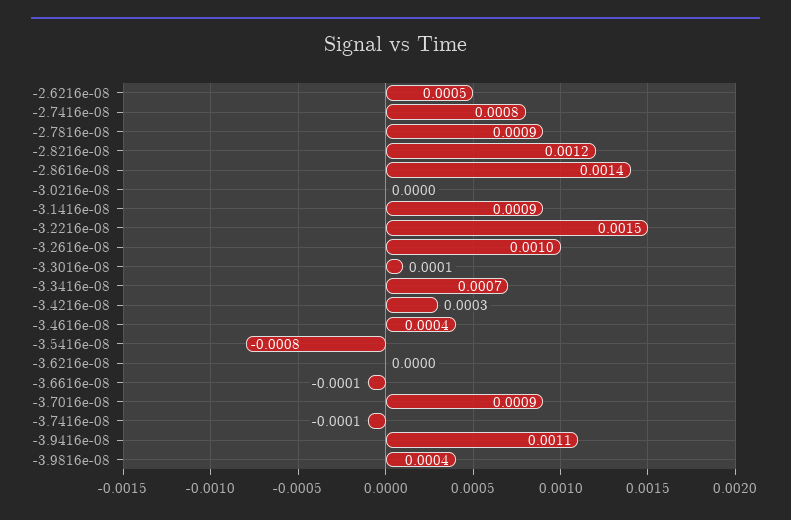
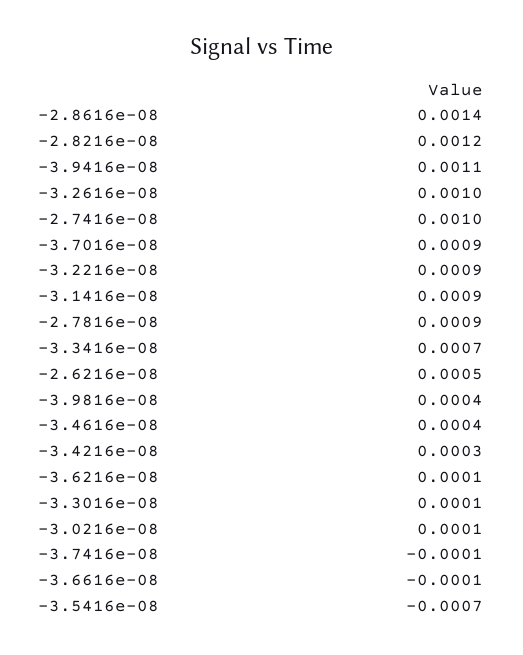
-2.7416e-08: 0.0008 -> 0.001
-3.0216e-08: 0 -> 0.0001
-3.2216e-08: 0.0015 -> 0.0009
-3.5416e-08: -0.0008 -> -0.0007
-3.6216e-08: 0 -> 0.0001

